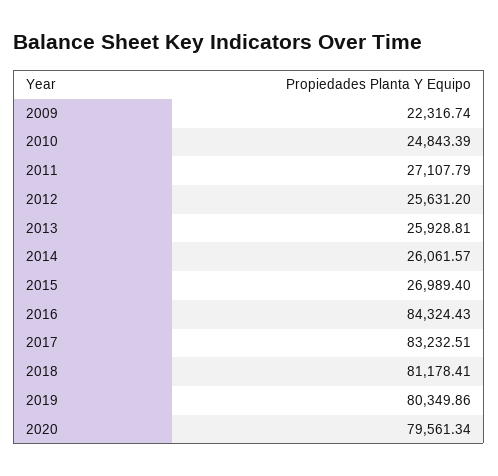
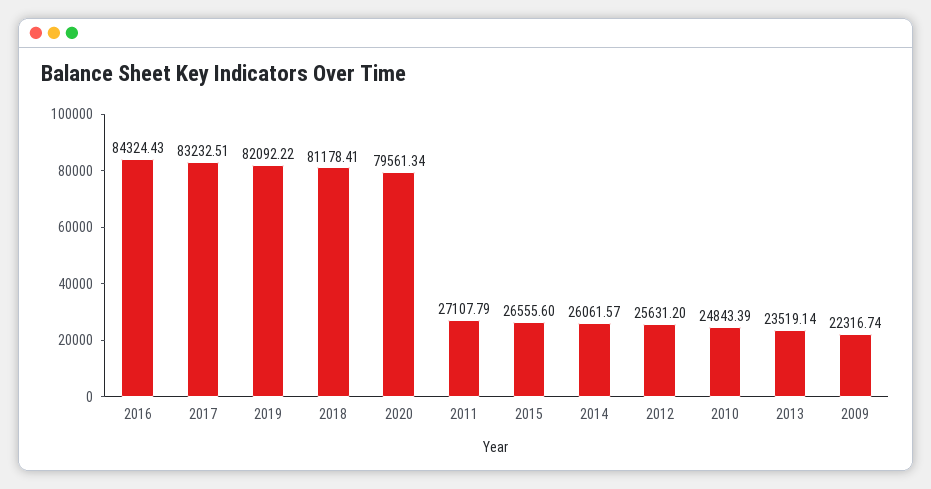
2013: 25928.81 -> 23519.14
2015: 26989.4 -> 26555.6
2019: 80349.86 -> 82092.22

